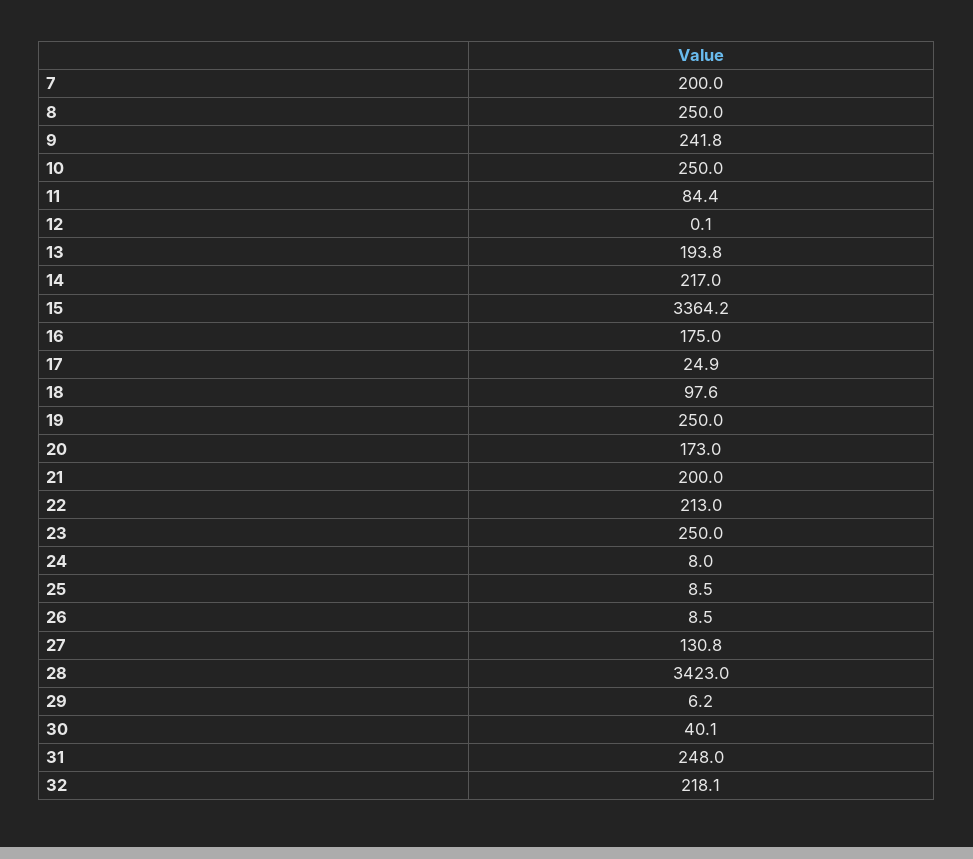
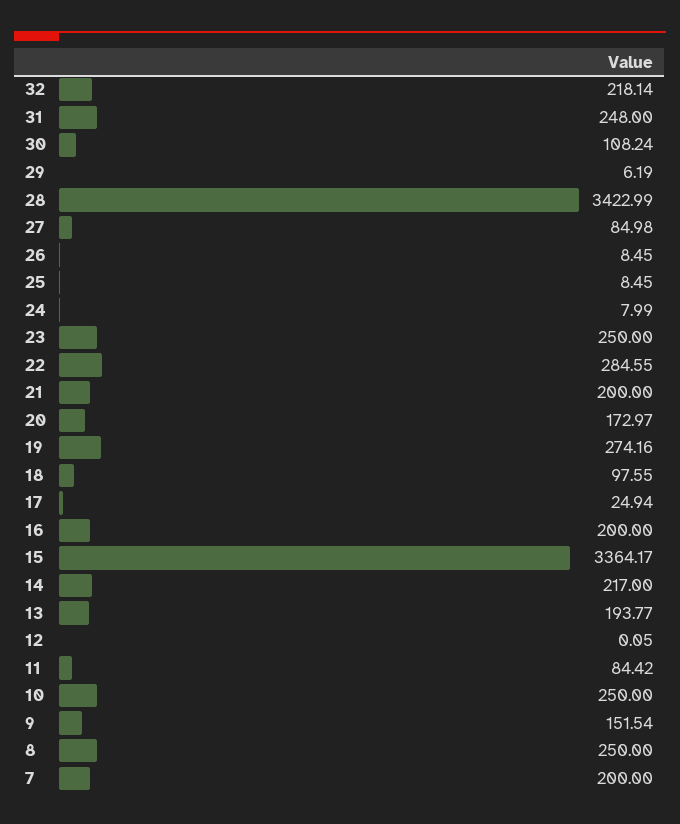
9: 241.8 -> 151.54
16: 175 -> 200
19: 250 -> 274.16
22: 213 -> 284.55
27: 130.8 -> 84.98
30: 40.1 -> 108.24

